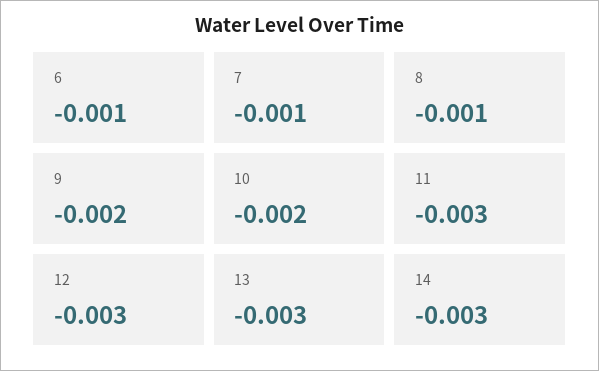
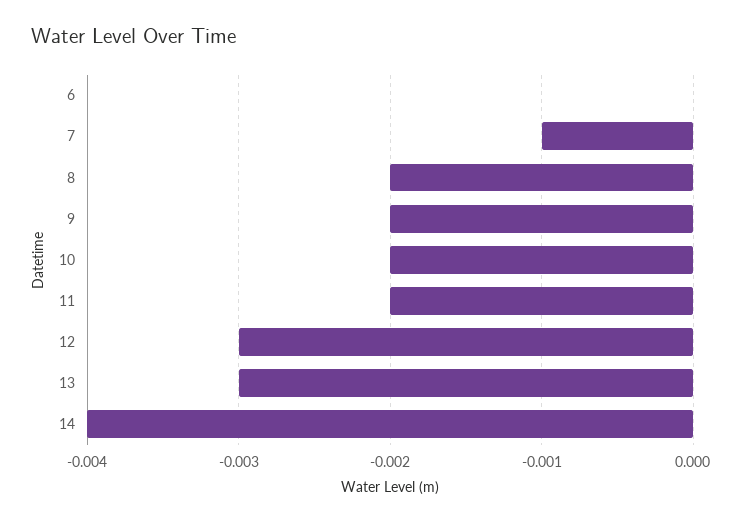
6: -0.001 -> 0
8: -0.001 -> -0.002
11: -0.003 -> -0.002
14: -0.003 -> -0.004

